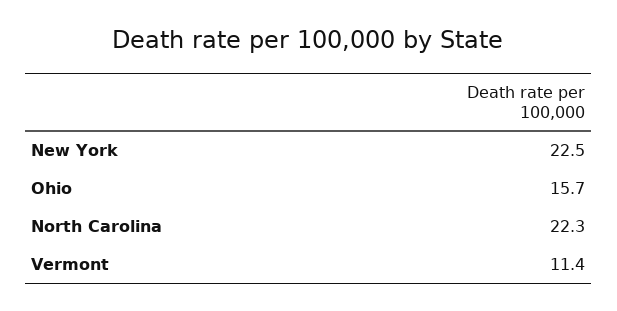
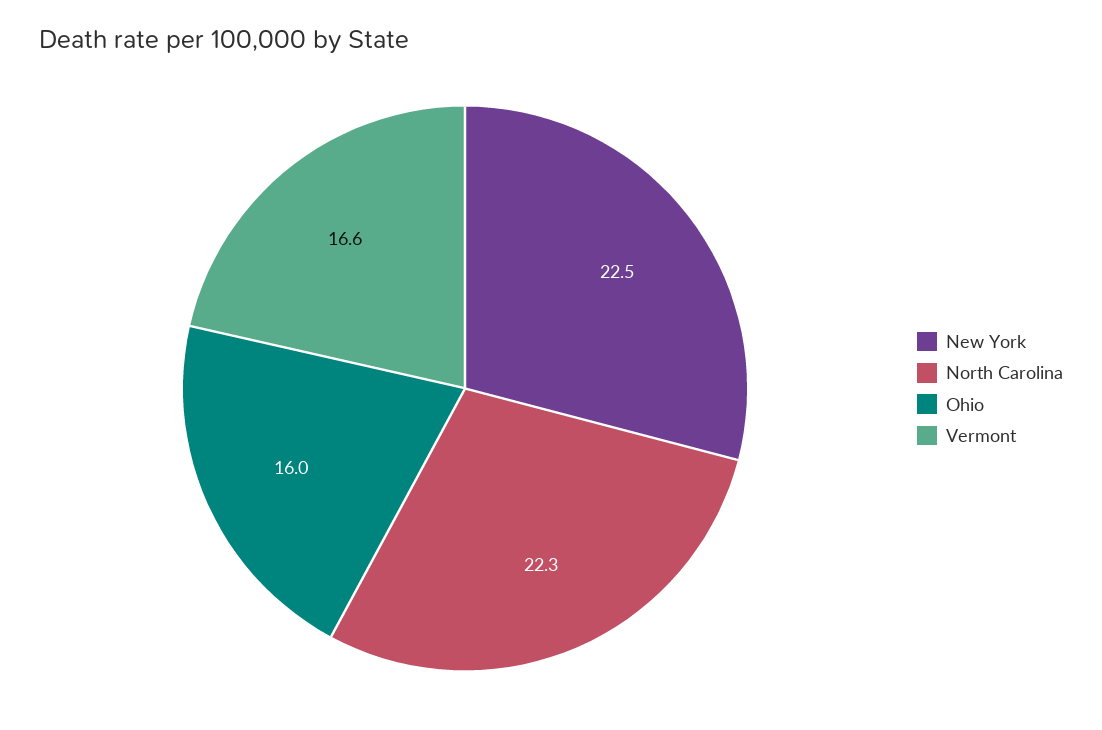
Ohio: 15.7 -> 16
Vermont: 11.4 -> 16.6

